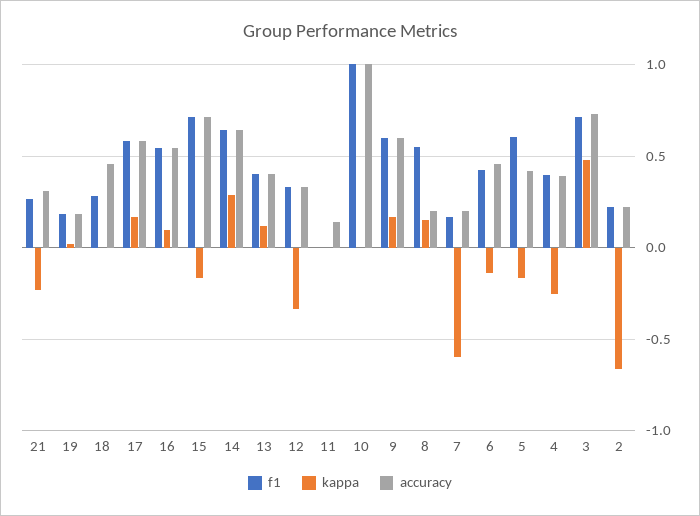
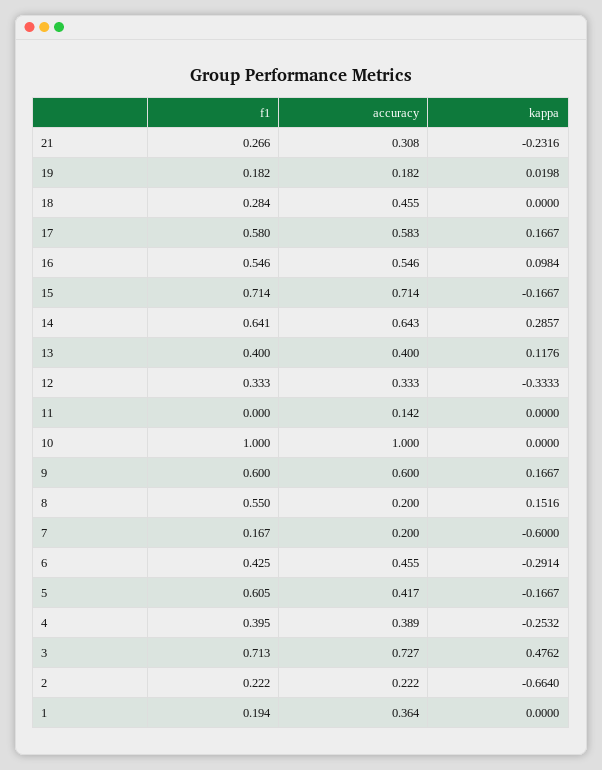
kappa, 6: -0.15 -> -0.2914
f1, 1: none -> 0.194
accuracy, 1: none -> 0.364
kappa, 1: none -> 0

